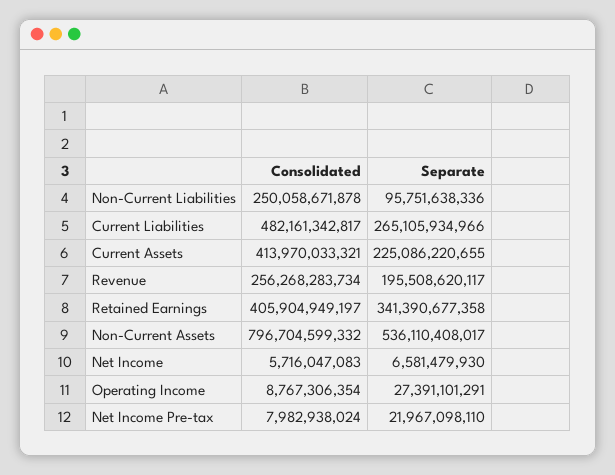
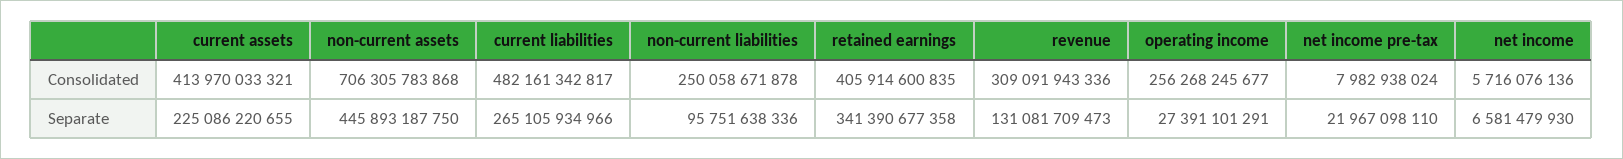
Consolidated, Revenue: 256268283734 -> 309091943336
Separate, Revenue: 195508620117 -> 131081709473
Consolidated, Retained Earnings: 405904949197 -> 405914600835
Consolidated, Non-Current Assets: 796704599332 -> 706305783868
Separate, Non-Current Assets: 536110408017 -> 445893187750
Consolidated, Net Income: 5716047083 -> 5716076136
Consolidated, Operating Income: 8767306354 -> 256268245677

